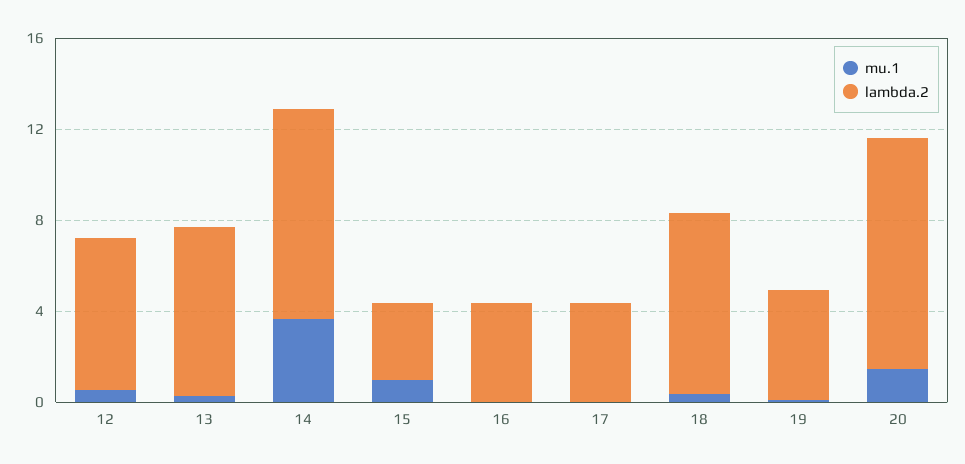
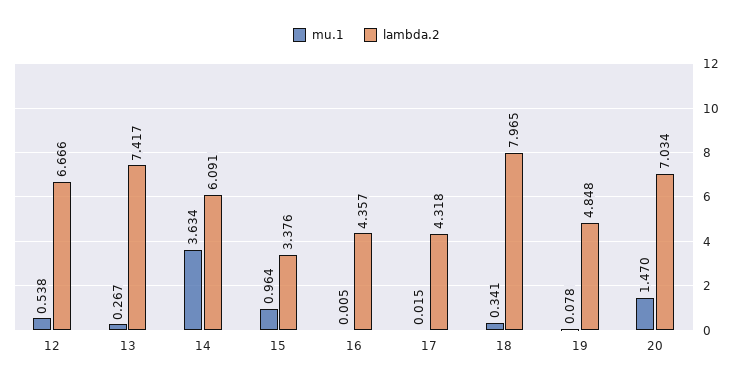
lambda.2, 14: 9 -> 6.091
lambda.2, 20: 10 -> 7.034

